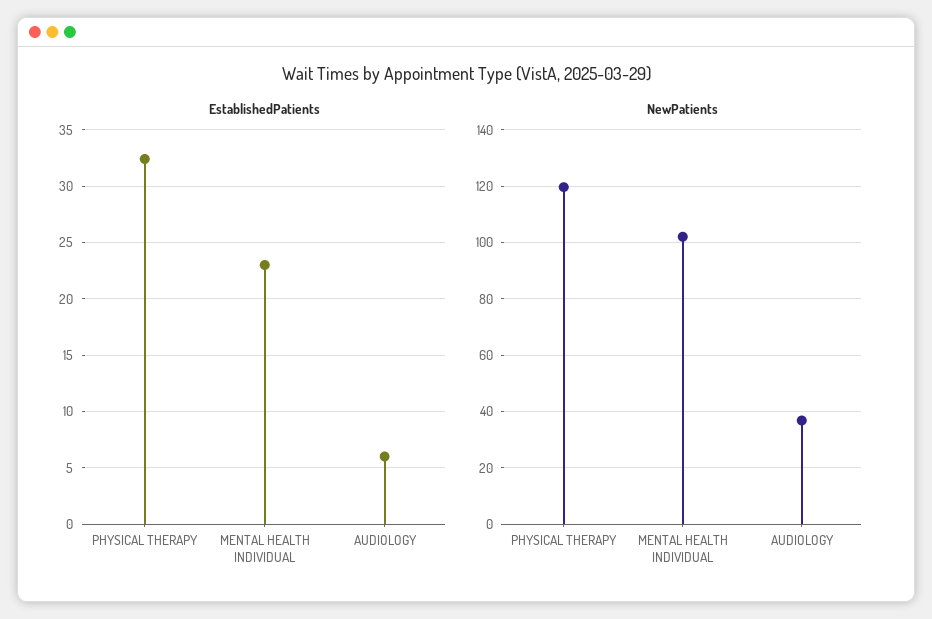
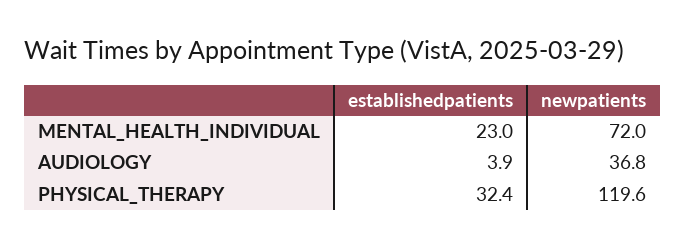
EstablishedPatients, AUDIOLOGY: 6 -> 3.9
NewPatients, MENTAL HEALTH INDIVIDUAL: 102.5 -> 72

